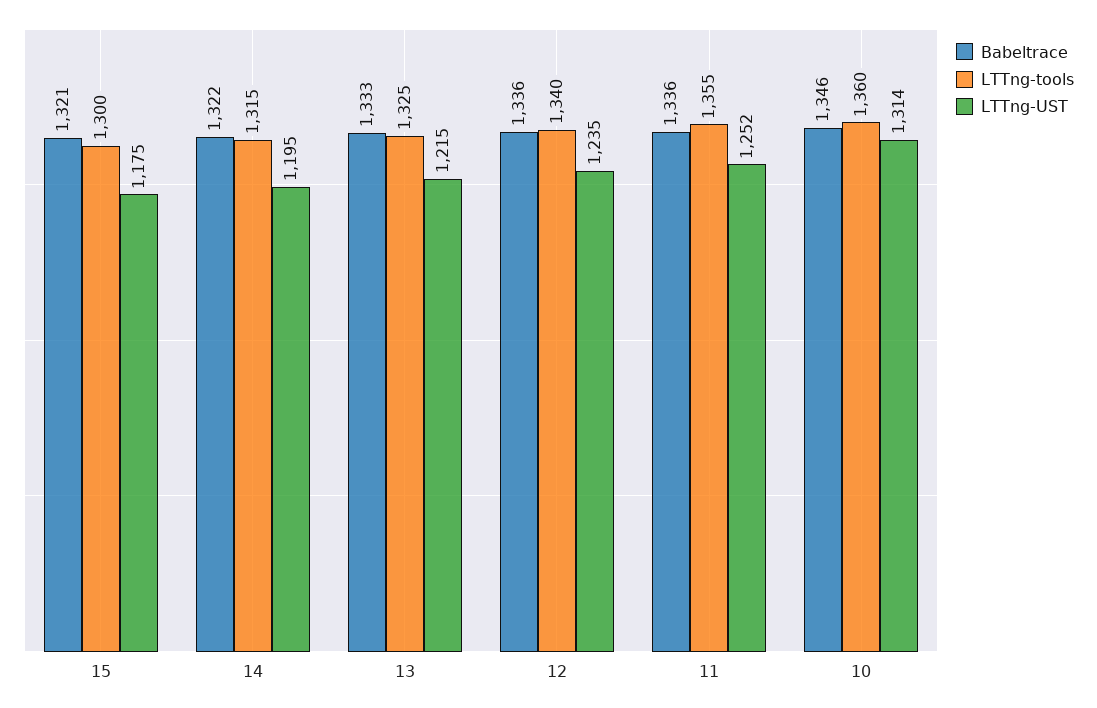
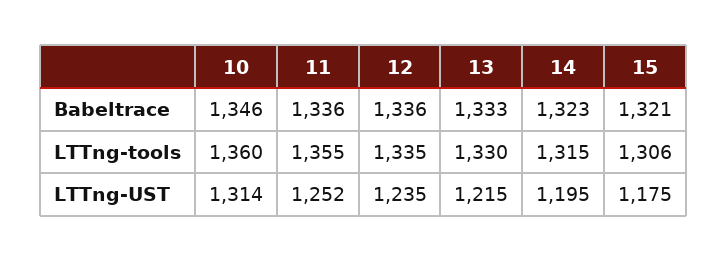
LTTng-tools, 15: 1300 -> 1306
Babeltrace, 14: 1322 -> 1323
LTTng-tools, 13: 1325 -> 1330
LTTng-tools, 12: 1340 -> 1335

